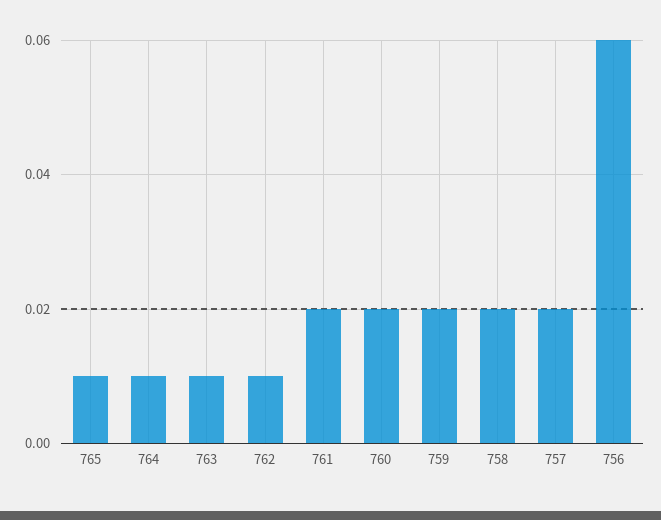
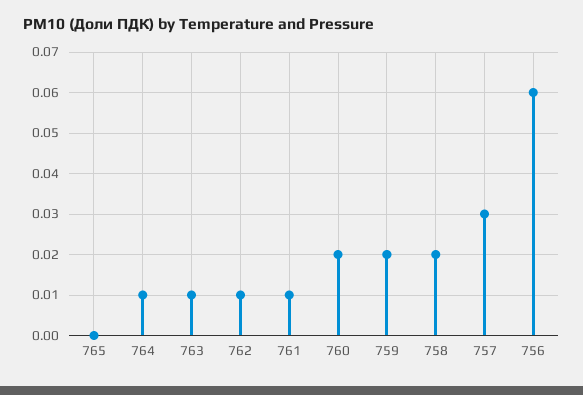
765: 0.01 -> 0
761: 0.02 -> 0.01
757: 0.02 -> 0.03

